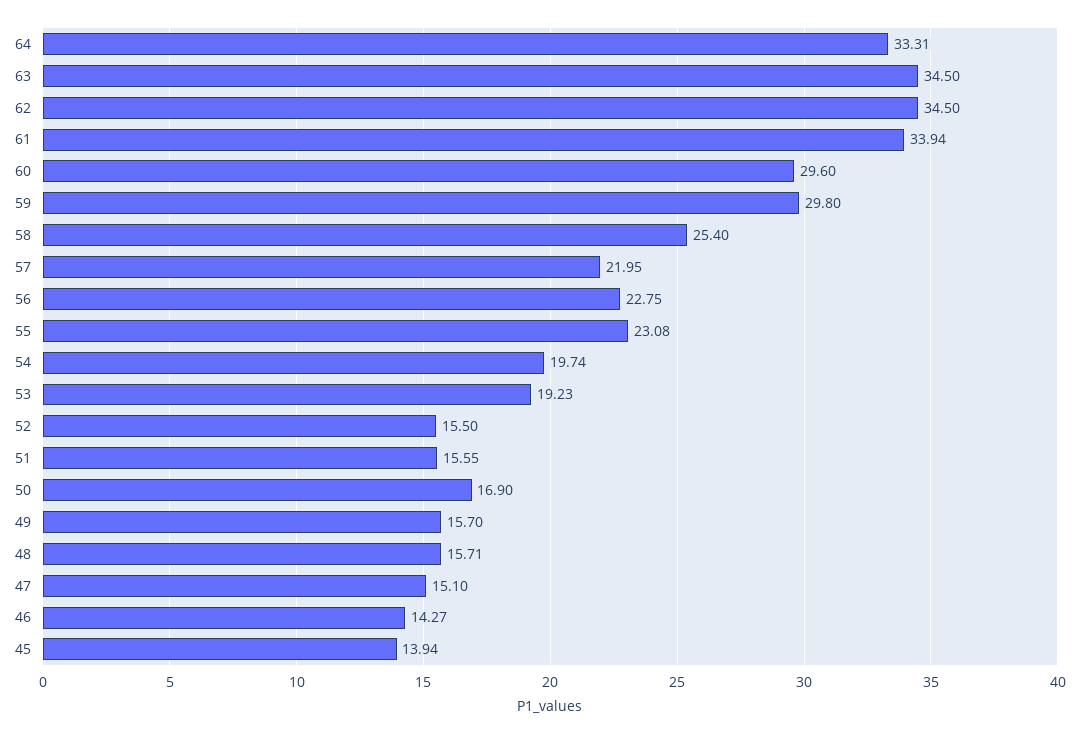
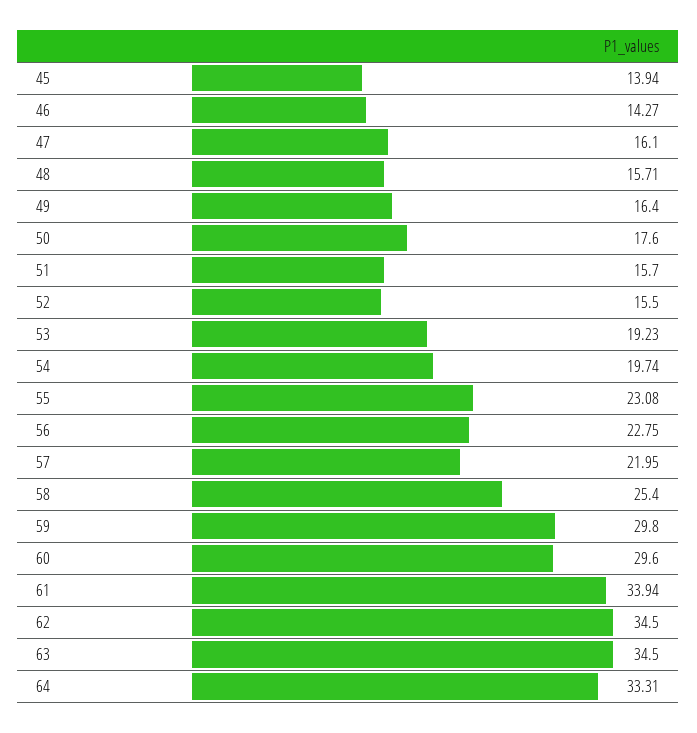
51: 15.55 -> 15.7
50: 16.9 -> 17.6
49: 15.7 -> 16.4
47: 15.1 -> 16.1

